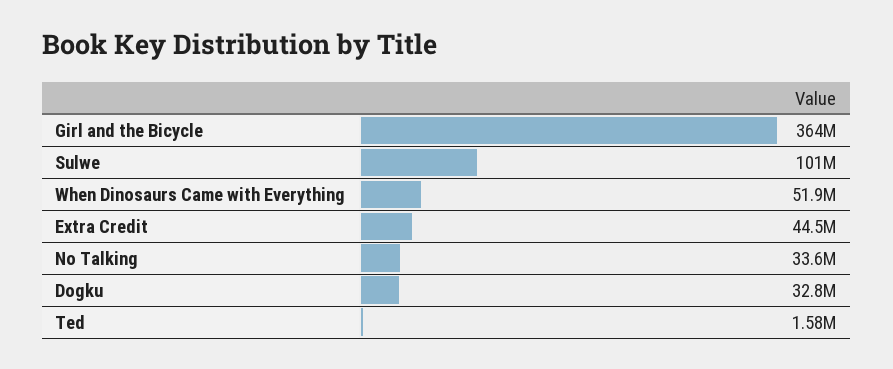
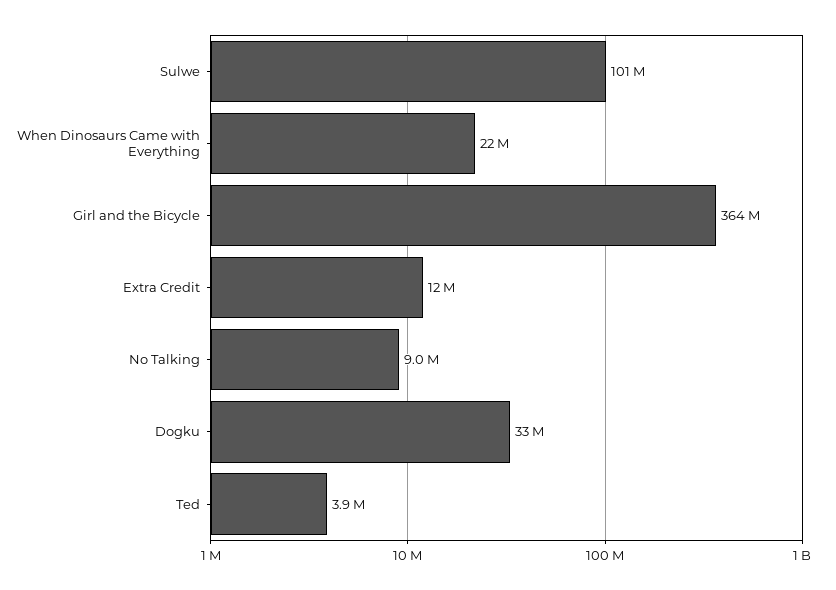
When Dinosaurs Came with Everything: 51900000 -> 22000000
Extra Credit: 44500000 -> 12000000
No Talking: 33600000 -> 9000000
Ted: 1580000 -> 3900000

